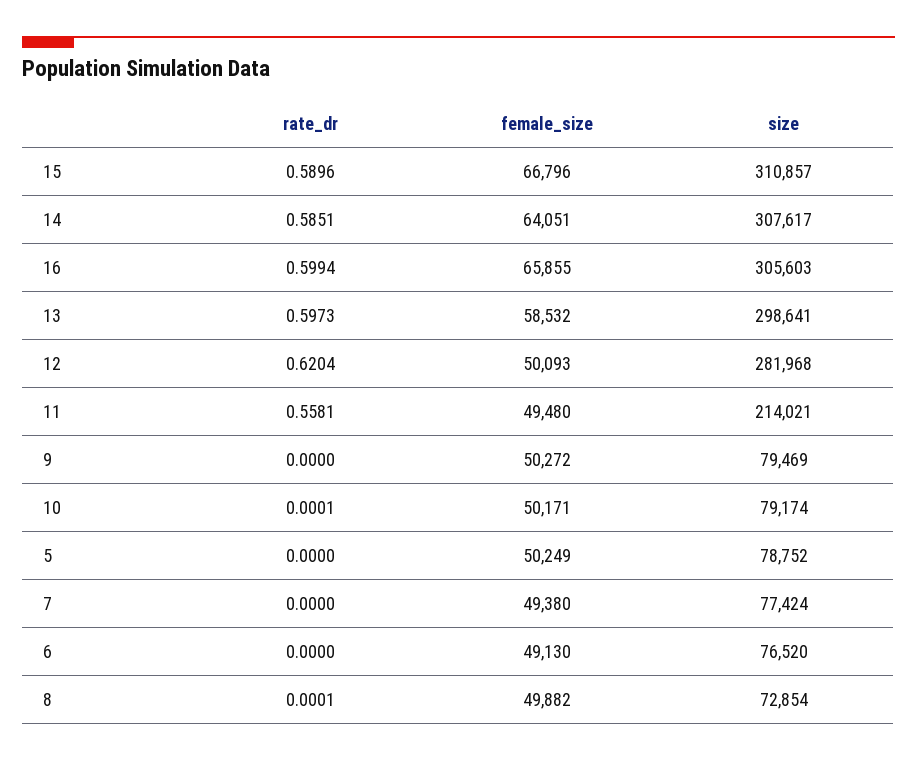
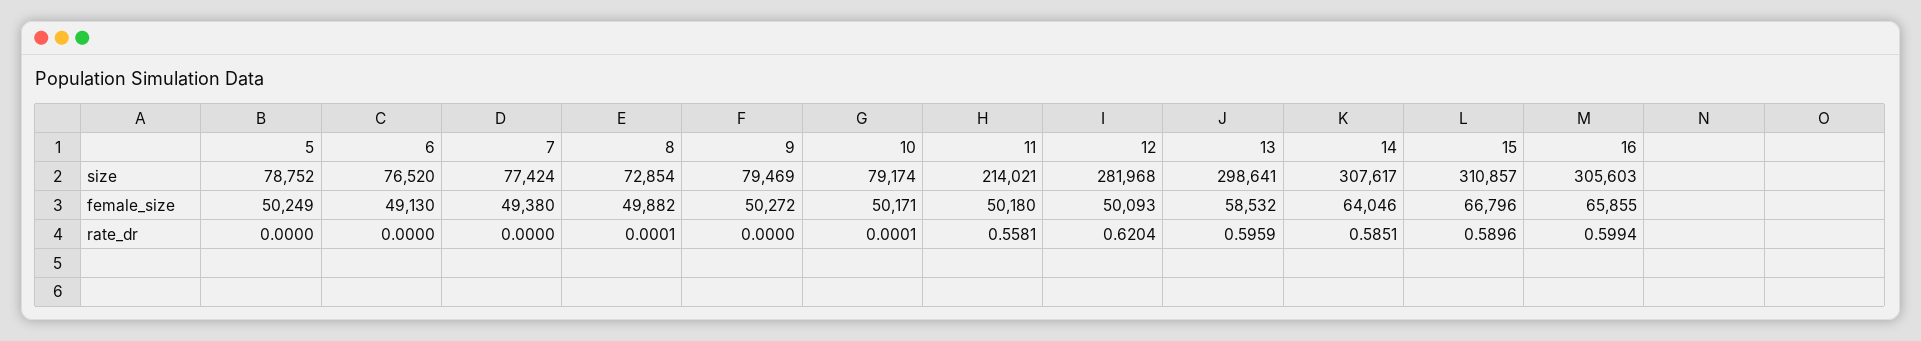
female_size, 14: 64051 -> 64046
rate_dr, 13: 0.5973 -> 0.5959
female_size, 11: 49480 -> 50180

